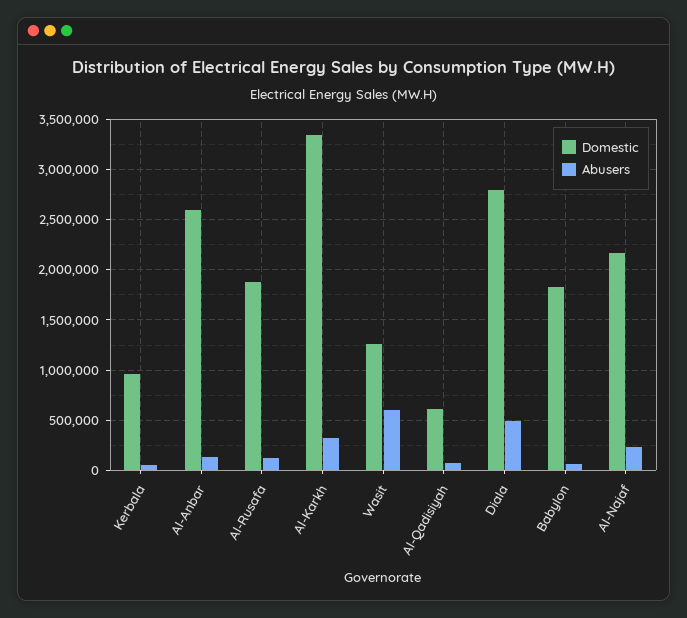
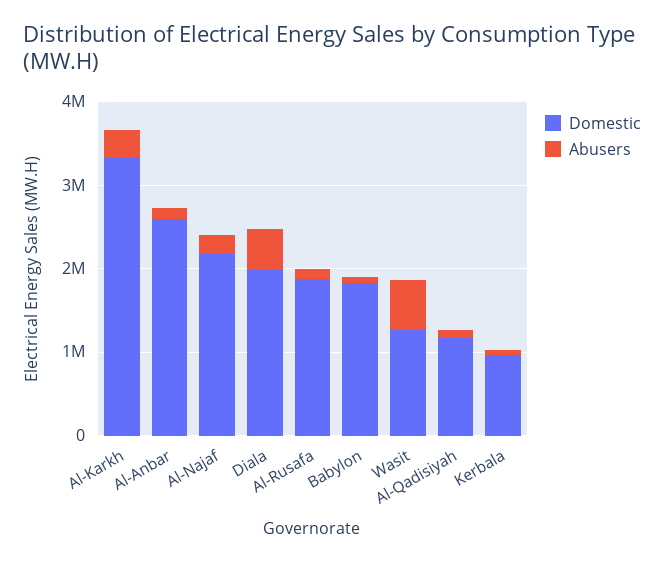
Domestic, Al-Qadisiyah: 600000 -> 1200000
Domestic, Diala: 2800000 -> 2000000

